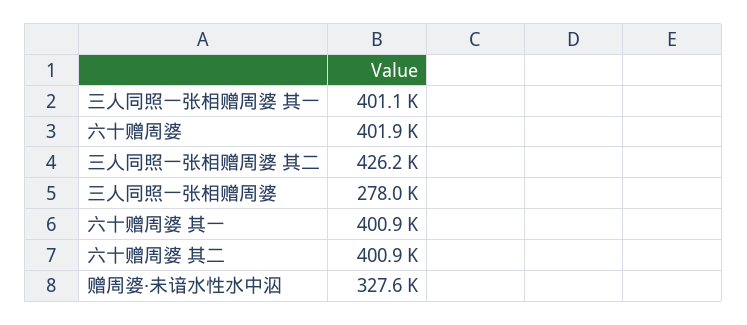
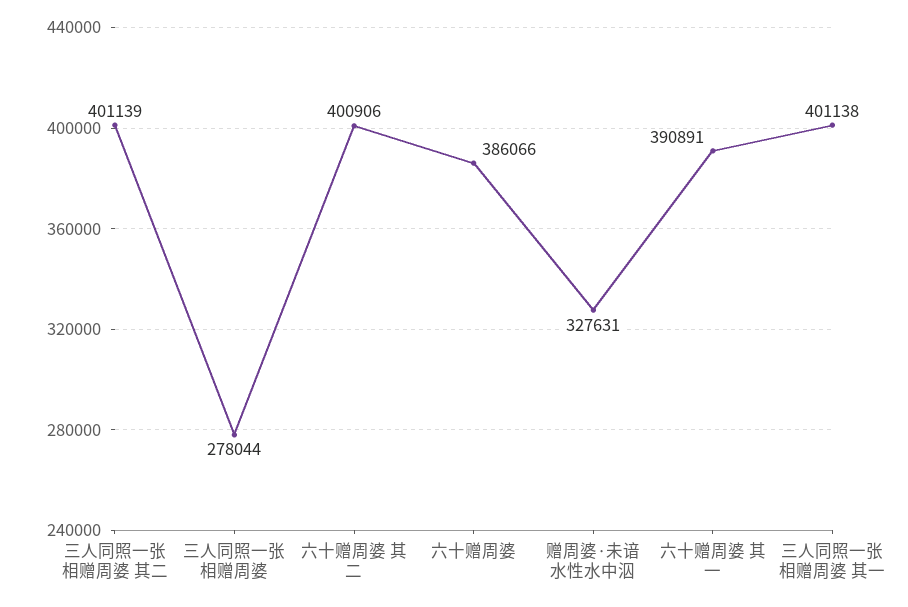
六十赠周婆: 401900 -> 386066
三人同照一张相赠周婆 其二: 426200 -> 401139
六十赠周婆 其一: 400900 -> 390891

